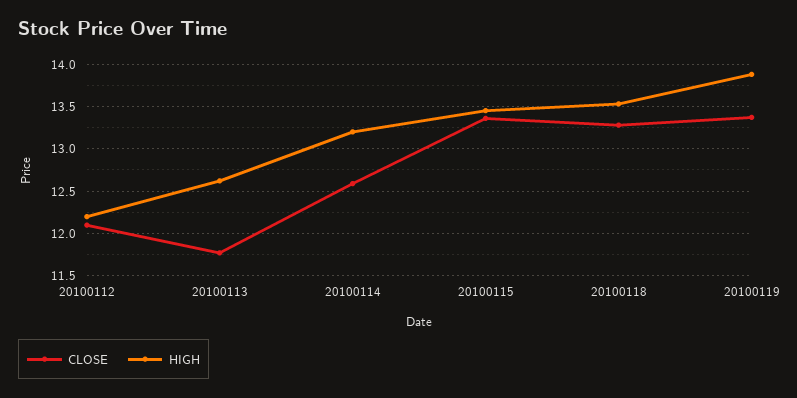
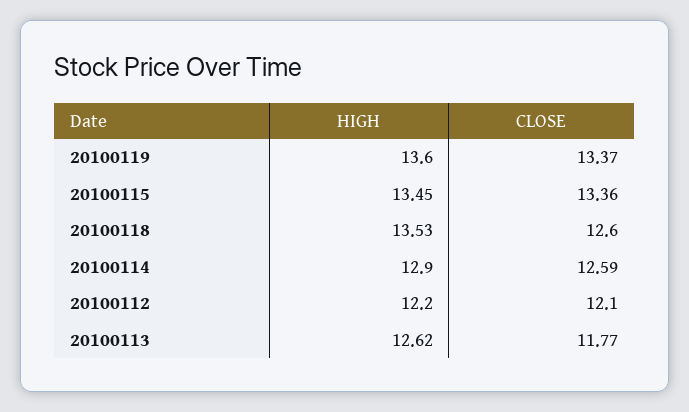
HIGH, 20100114: 13.2 -> 12.9
CLOSE, 20100118: 13.3 -> 12.6
HIGH, 20100119: 13.9 -> 13.6

